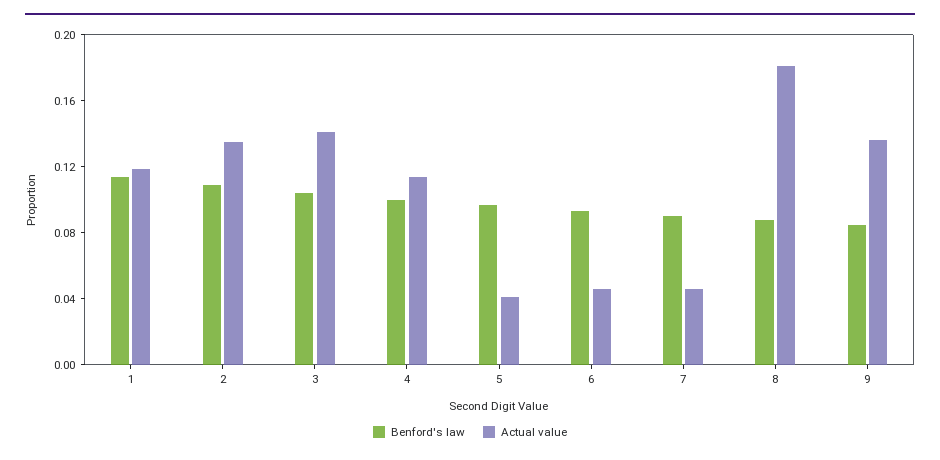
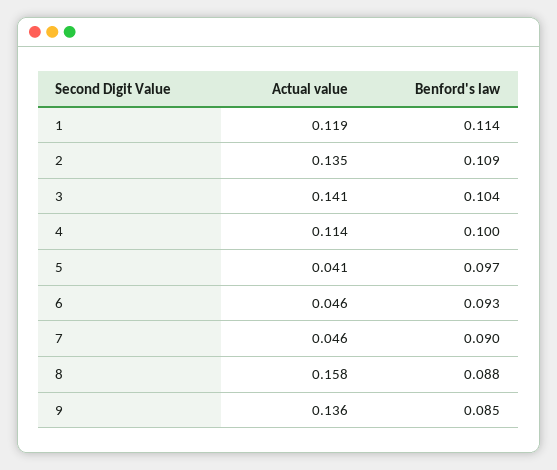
Actual value, 8: 0.18 -> 0.158

